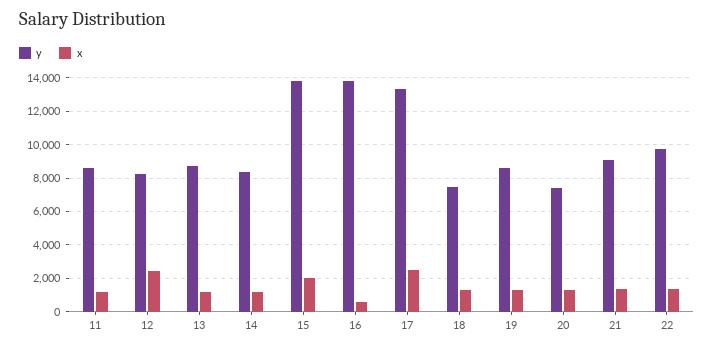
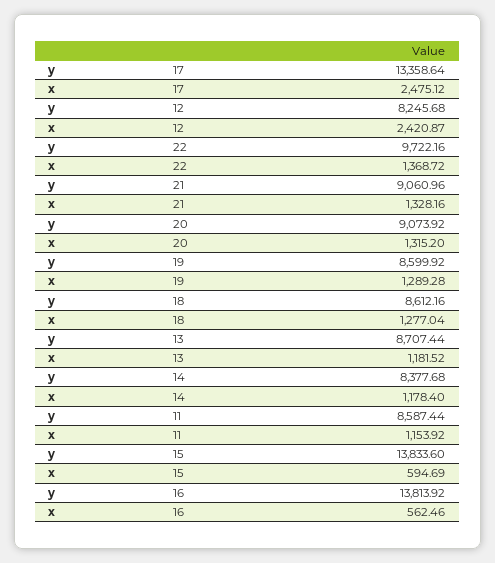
x, 15: 2000 -> 594.69
y, 18: 7500 -> 8612.16
y, 20: 7500 -> 9073.92

